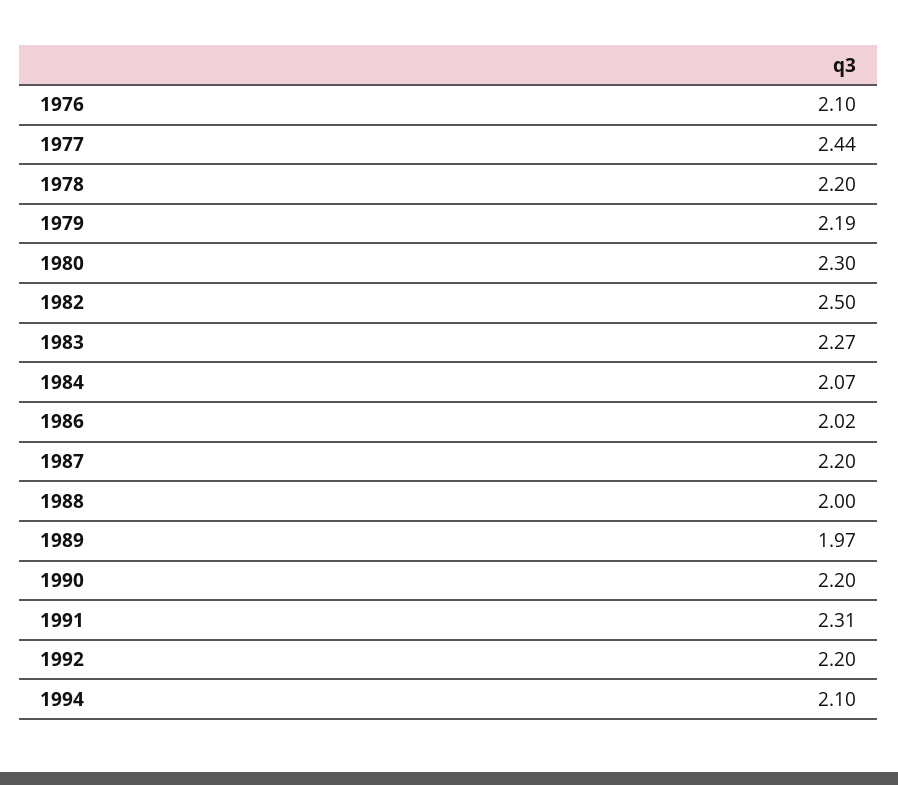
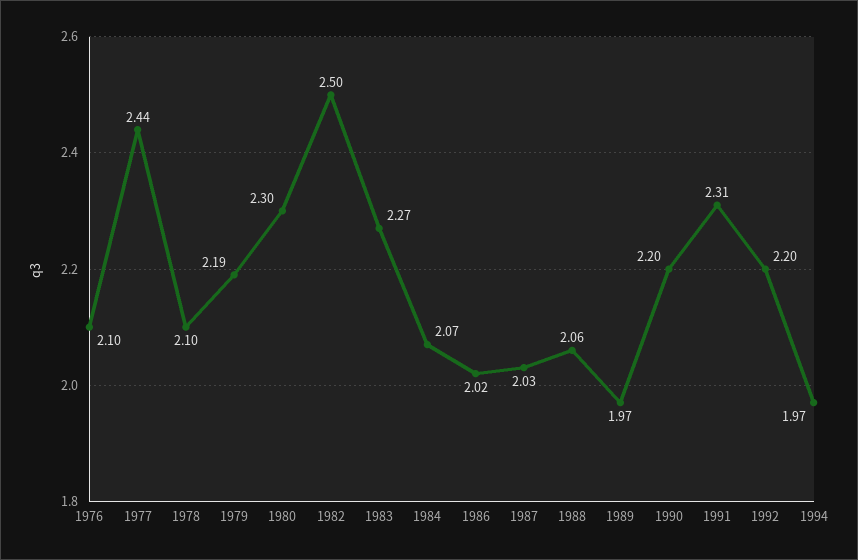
1978: 2.2 -> 2.1
1987: 2.2 -> 2.03
1988: 2 -> 2.06
1994: 2.1 -> 1.97

